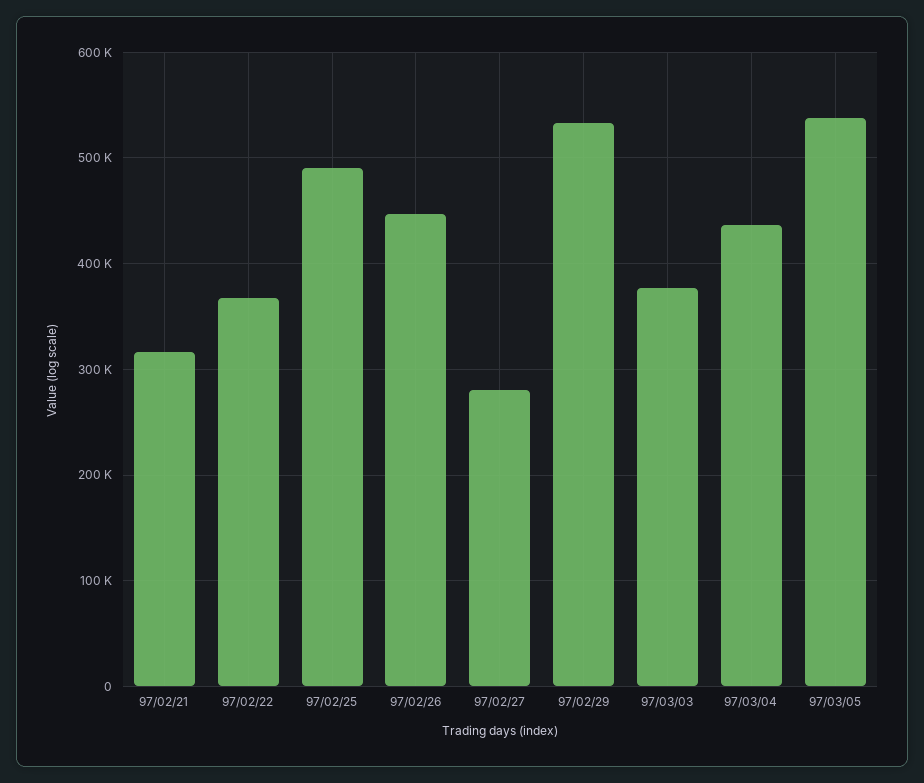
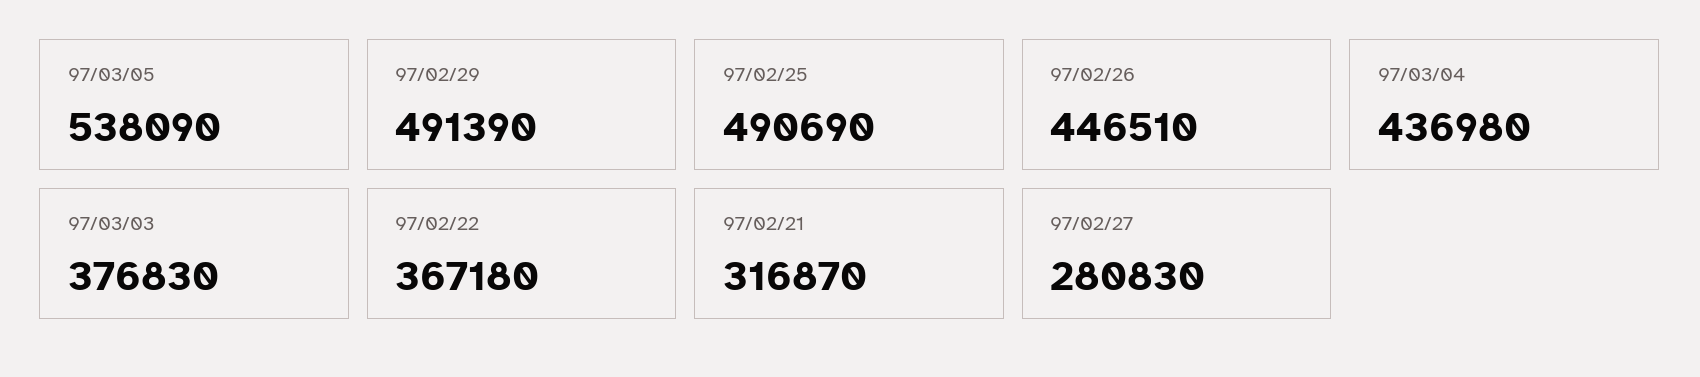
97/02/29: 530000 -> 491390

